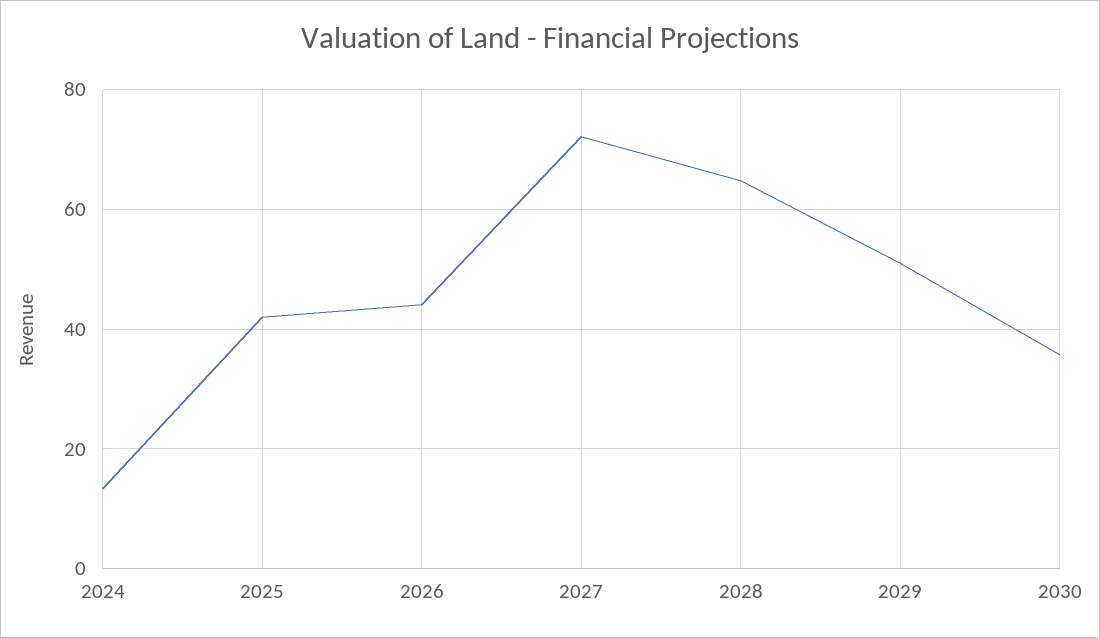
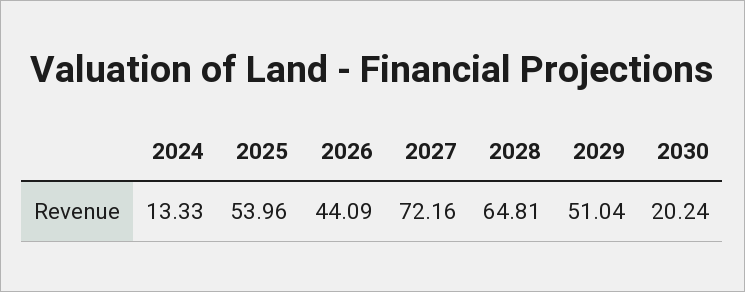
2025: 42 -> 53.96
2030: 36 -> 20.24

